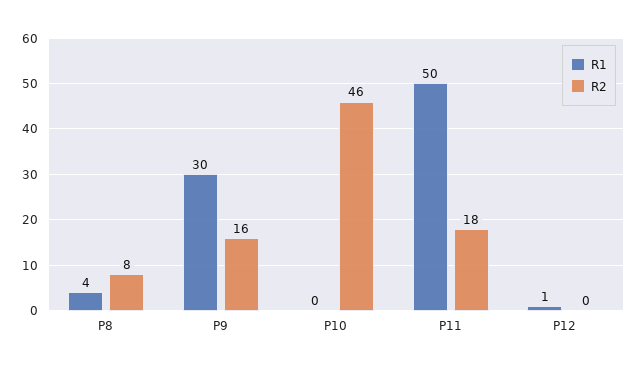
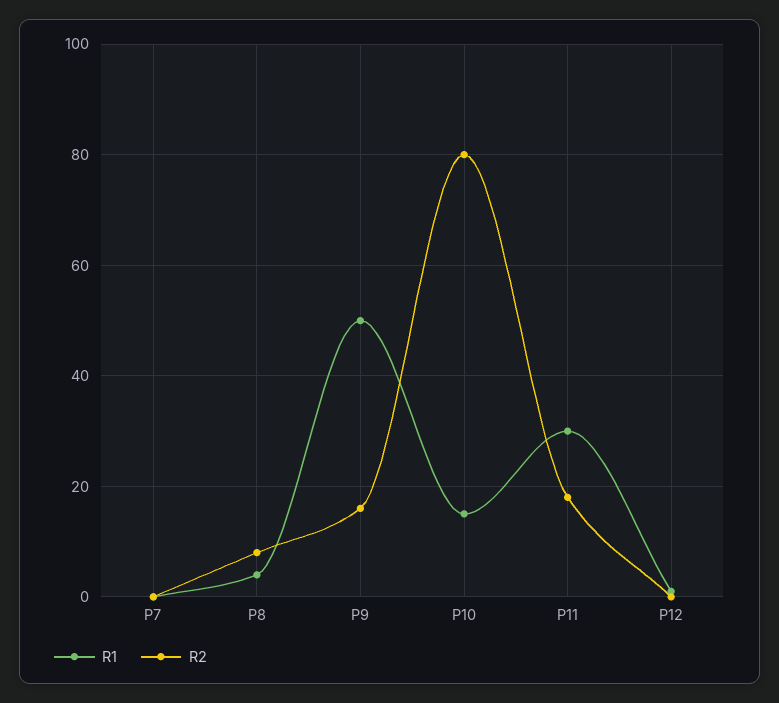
R1, P9: 30 -> 50
R1, P10: 0 -> 15
R2, P10: 46 -> 80
R1, P11: 50 -> 30
R1, P7: none -> 0
R2, P7: none -> 0

